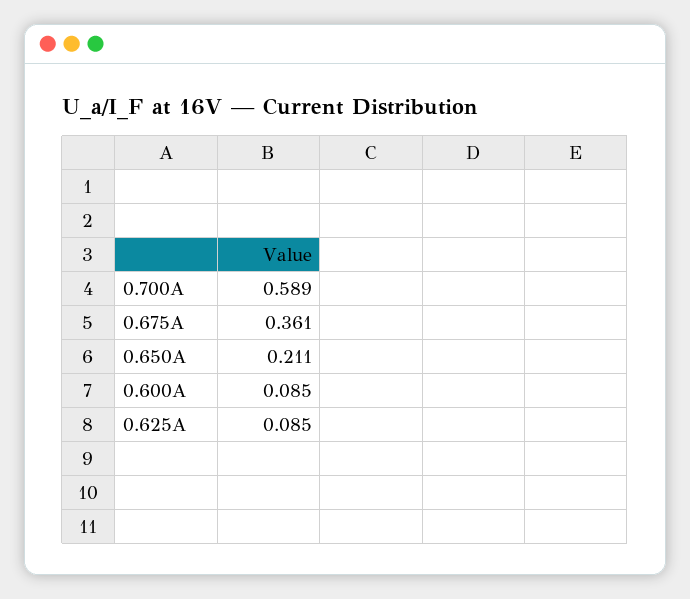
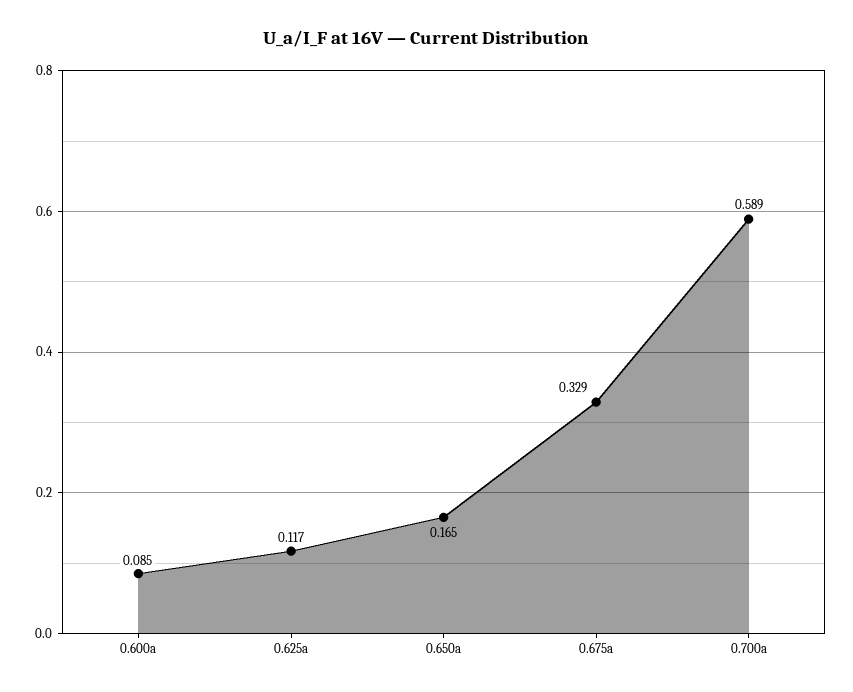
0.675A: 0.361 -> 0.329
0.650A: 0.211 -> 0.165
0.625A: 0.085 -> 0.117

